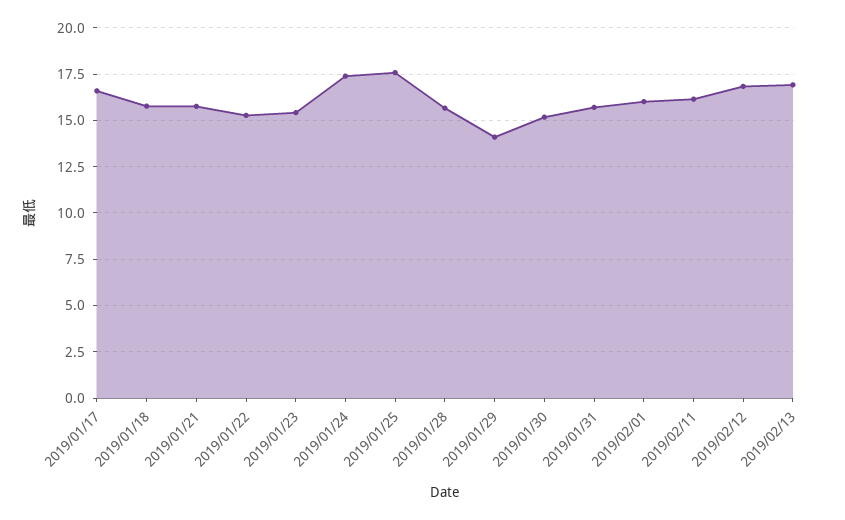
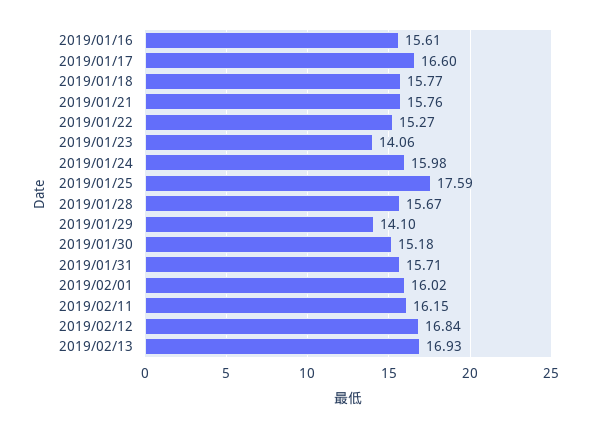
2019/01/23: 15.5 -> 14.06
2019/01/24: 17.5 -> 15.98
2019/01/16: none -> 15.61

